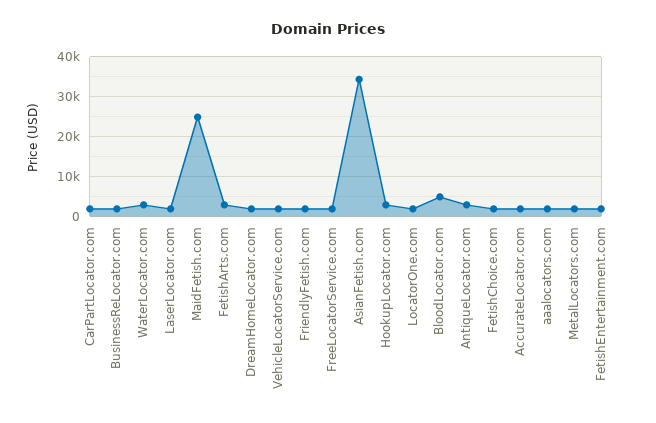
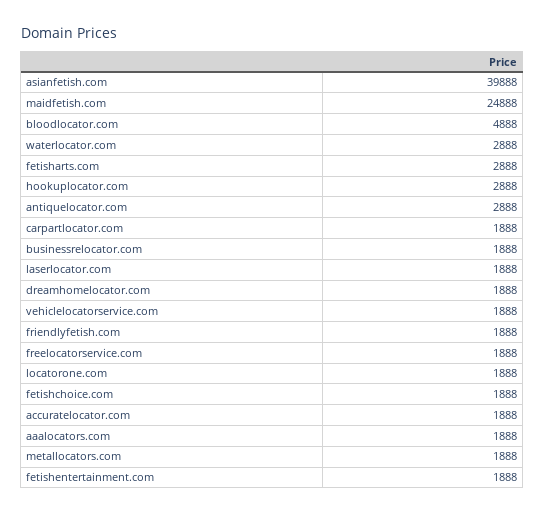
AsianFetish.com: 34000 -> 39888

